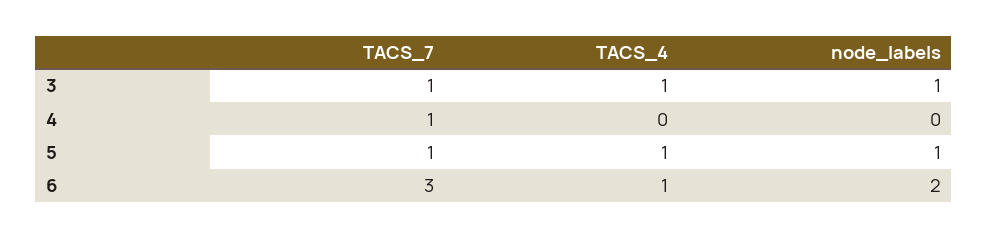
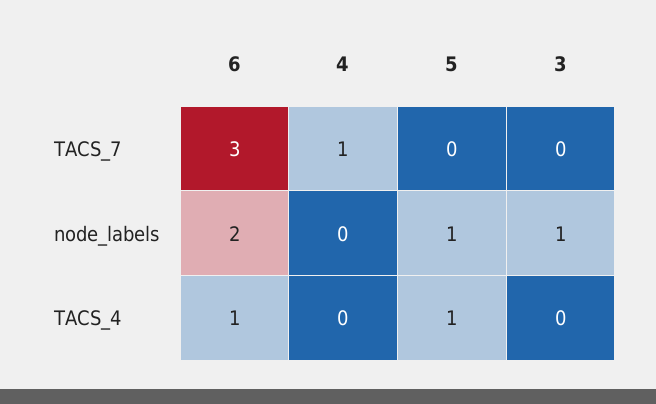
TACS_7, 3: 1 -> 0
TACS_4, 3: 1 -> 0
TACS_7, 5: 1 -> 0

